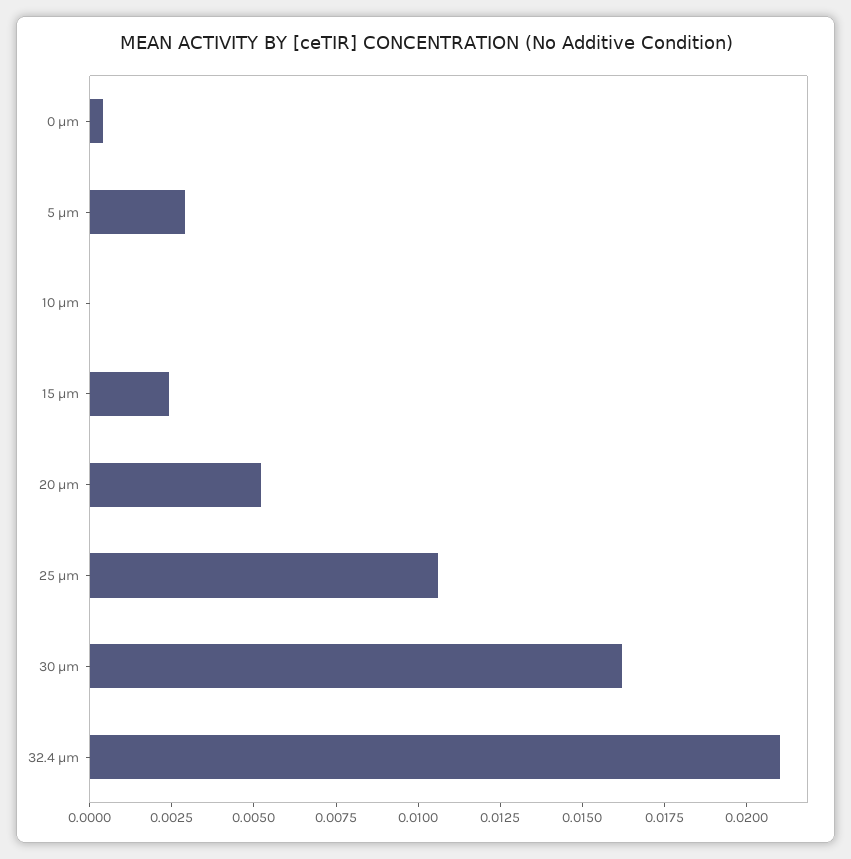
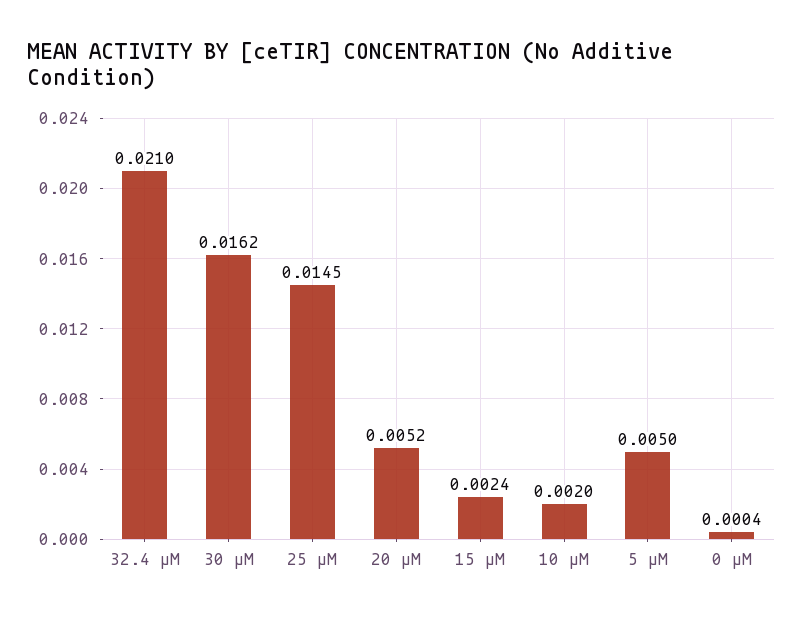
5 µm: 0.003 -> 0.005
10 µm: 0 -> 0.002
25 µm: 0.0105 -> 0.0145

